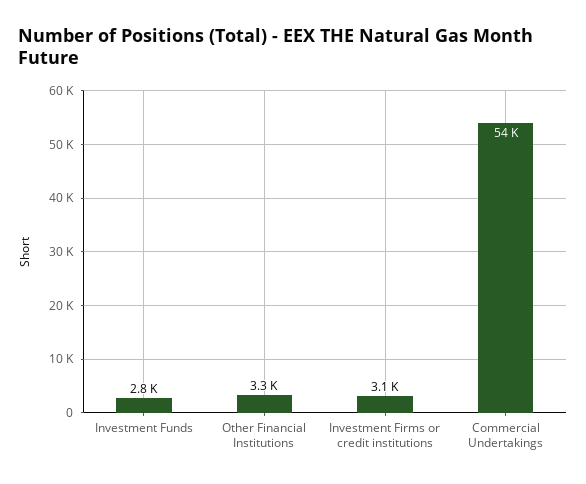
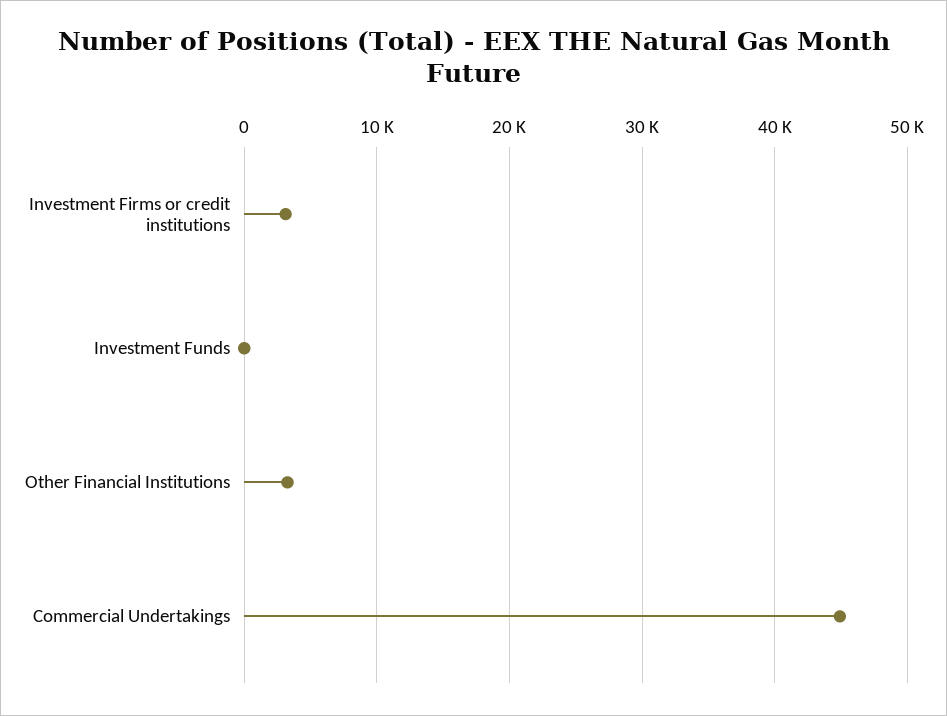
Investment Funds: 2800 -> 0
Commercial Undertakings: 54000 -> 45000

